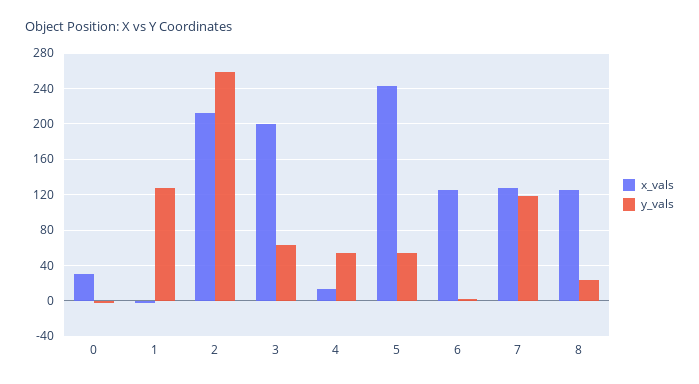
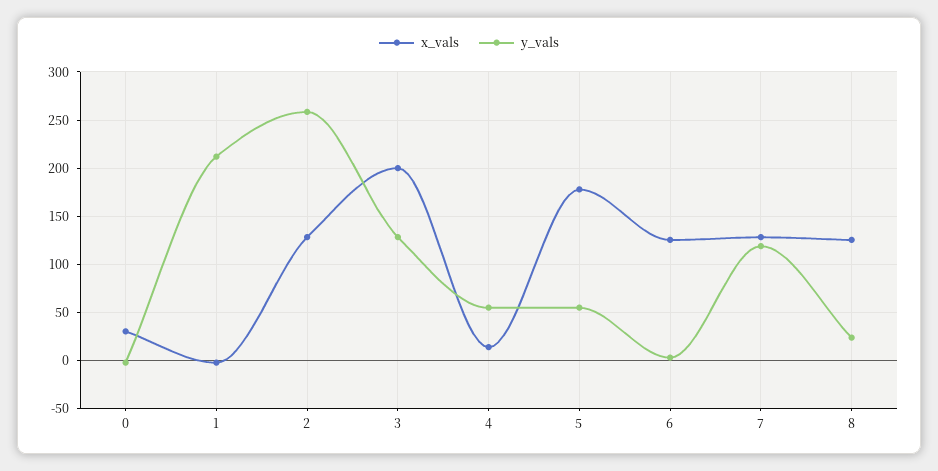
y_vals, 1: 130 -> 210
x_vals, 2: 210 -> 130
y_vals, 3: 60 -> 130
x_vals, 5: 240 -> 180

